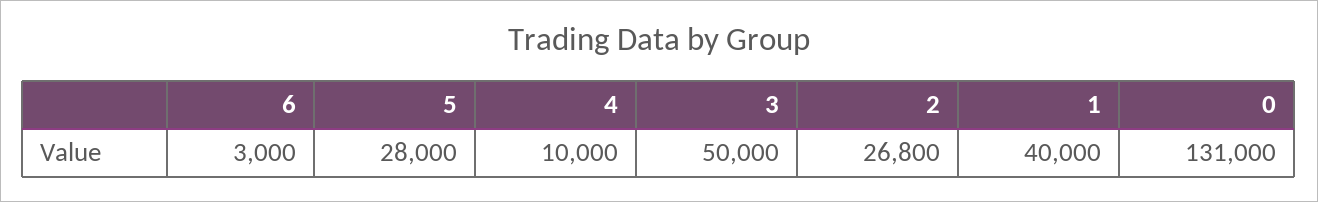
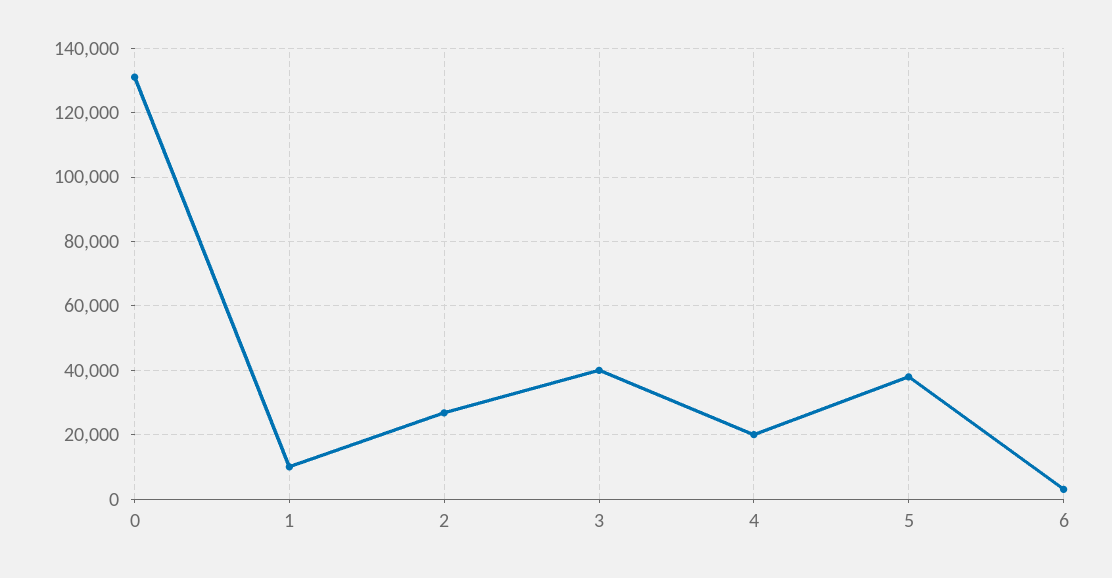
5: 28000 -> 38000
4: 10000 -> 20000
3: 50000 -> 40000
1: 40000 -> 10000

